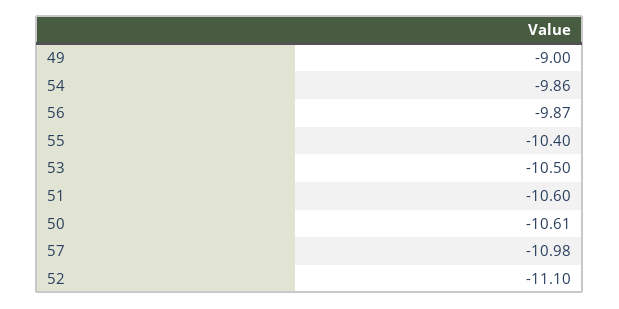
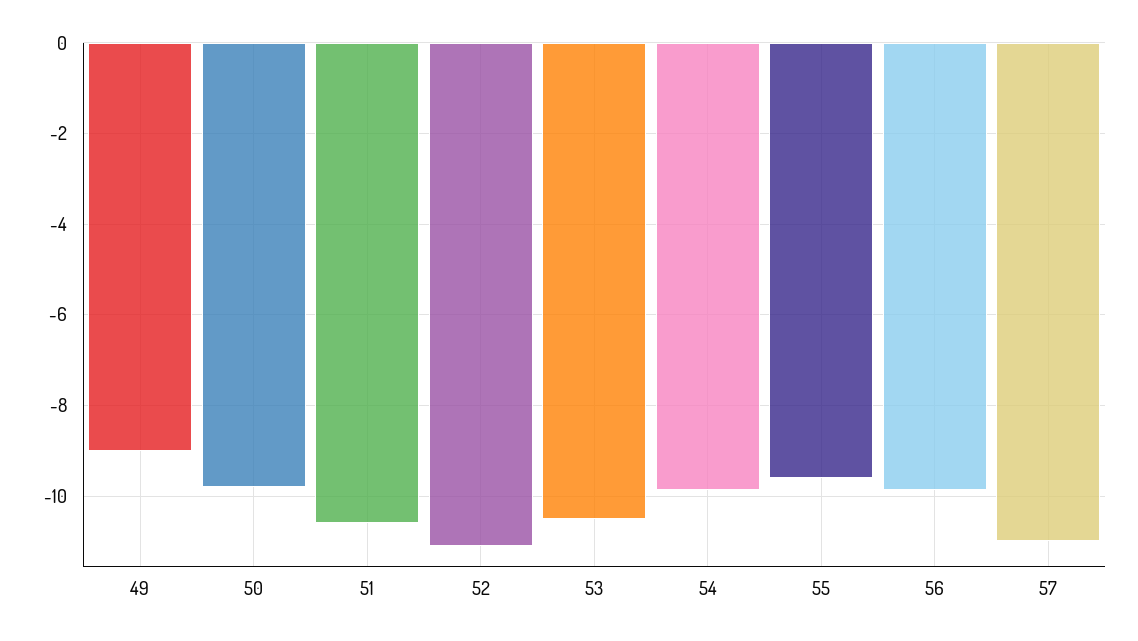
55: -10.4 -> -9.6
50: -10.61 -> -9.8

